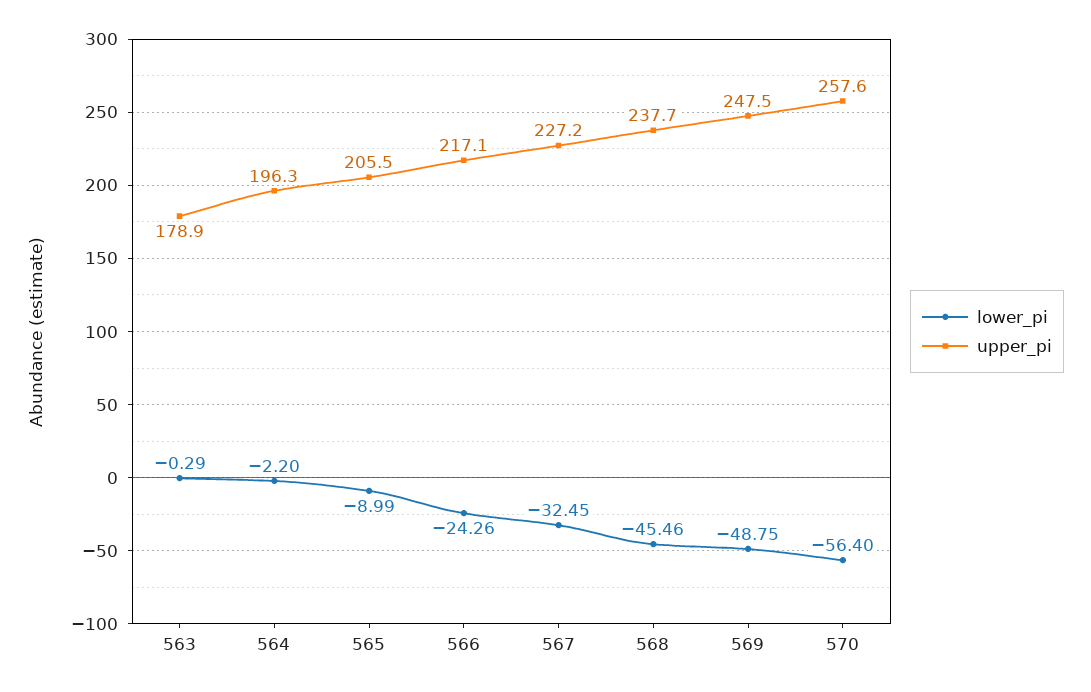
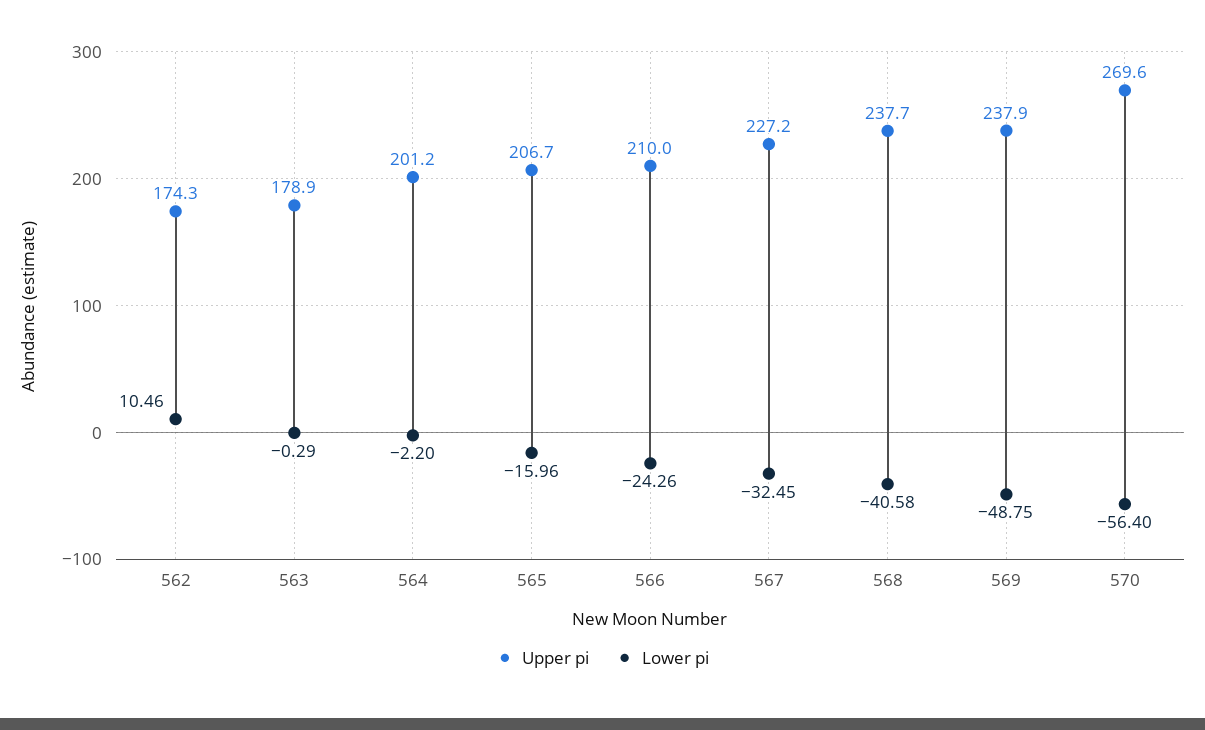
upper_pi, 564: 196.3 -> 201.2
lower_pi, 565: -8.99 -> -15.96
upper_pi, 565: 205.5 -> 206.7
upper_pi, 566: 217.1 -> 210
lower_pi, 568: -45.46 -> -40.58
upper_pi, 569: 247.5 -> 237.9
upper_pi, 570: 257.6 -> 269.6
upper_pi, 562: none -> 174.3
lower_pi, 562: none -> 10.46

